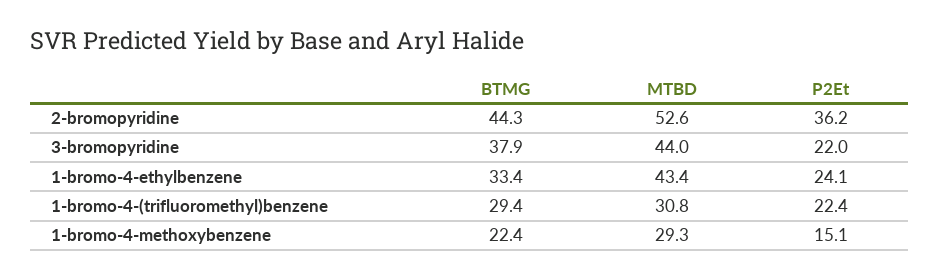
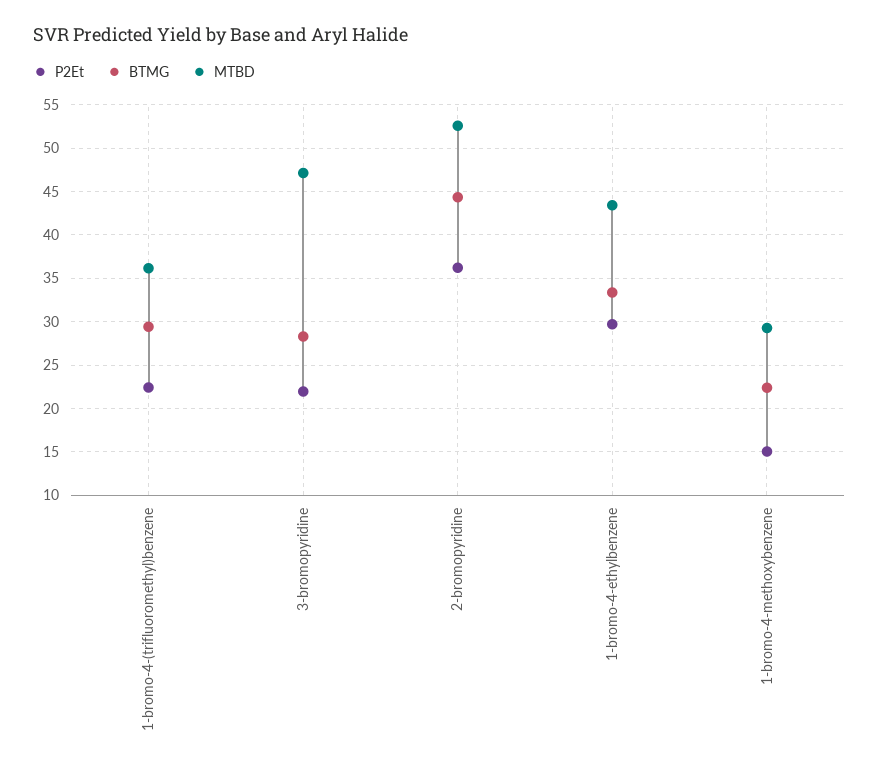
BTMG, 3-bromopyridine: 37.9 -> 28
MTBD, 3-bromopyridine: 44 -> 47
P2Et, 1-bromo-4-ethylbenzene: 24.1 -> 30
MTBD, 1-bromo-4-(trifluoromethyl)benzene: 30.8 -> 36

